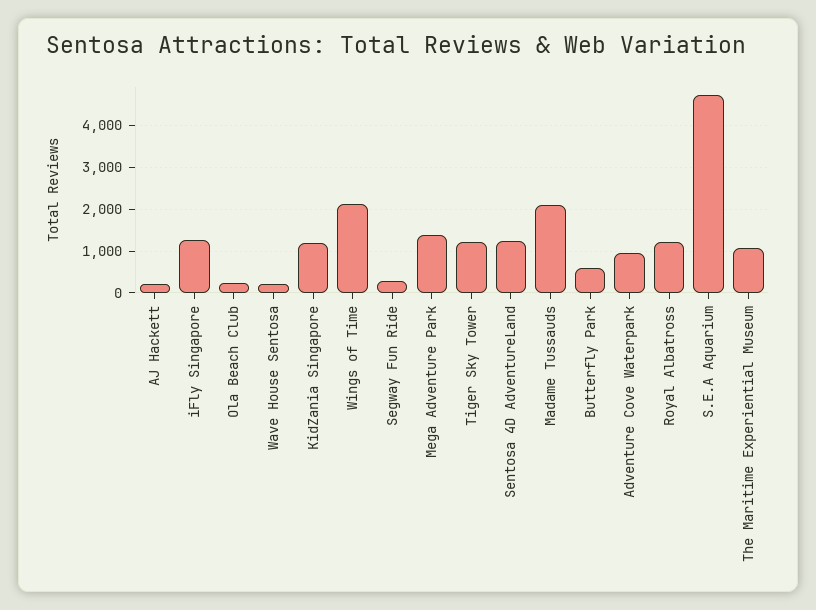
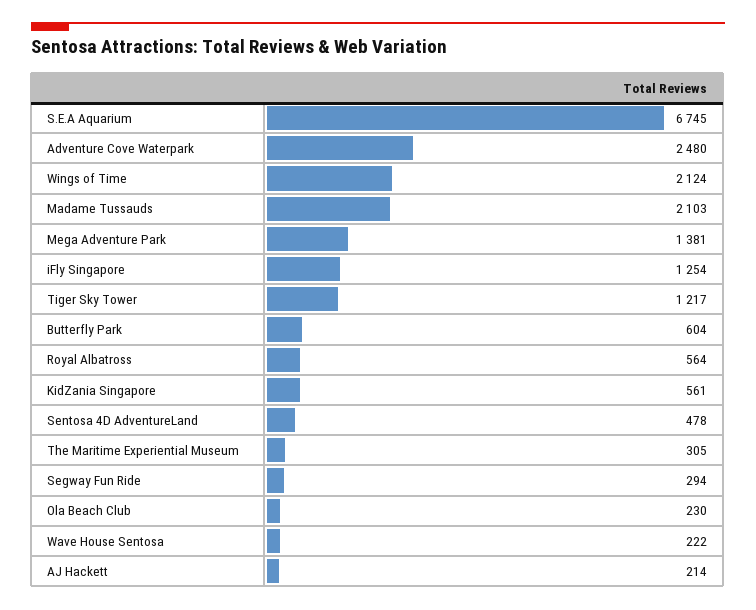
KidZania Singapore: 1200 -> 561
Sentosa 4D AdventureLand: 1200 -> 478
Adventure Cove Waterpark: 1000 -> 2480
Royal Albatross: 1200 -> 564
S.E.A Aquarium: 4800 -> 6745
The Maritime Experiential Museum: 1000 -> 305

